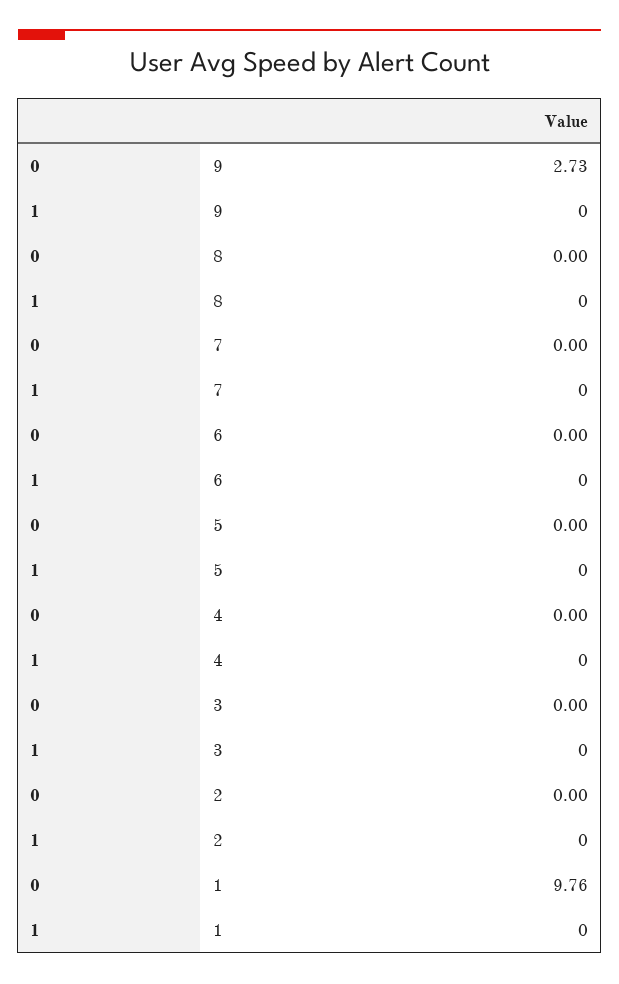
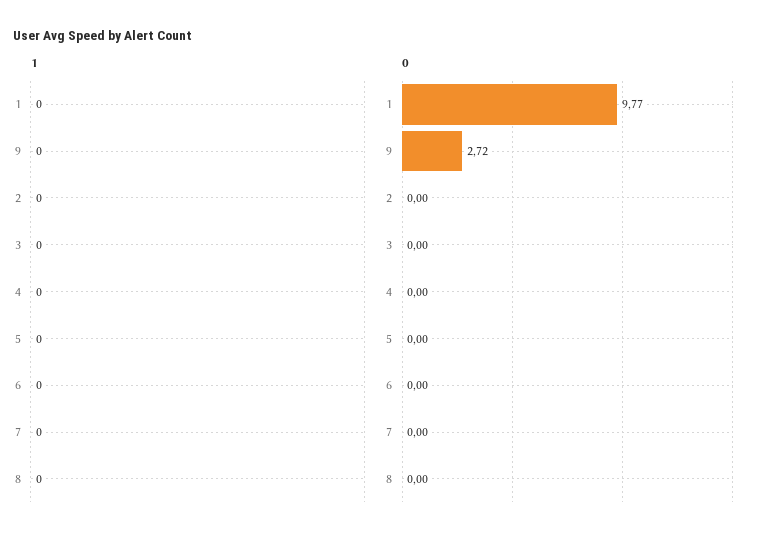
0, 9: 2.73 -> 2.72
0, 1: 9.76 -> 9.77

